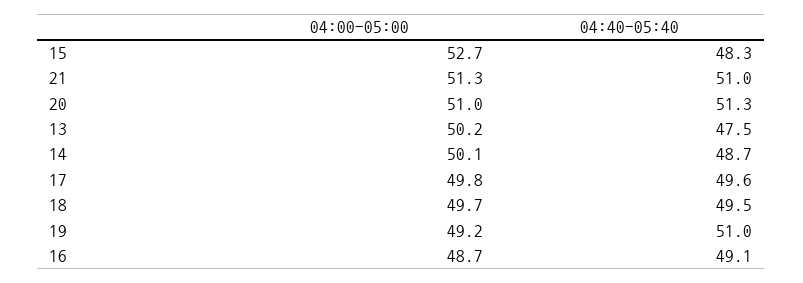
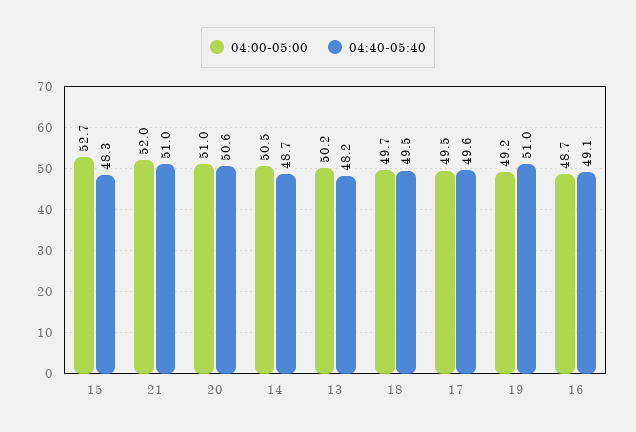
04:00-05:00, 21: 51.3 -> 52
04:40-05:40, 20: 51.3 -> 50.6
04:40-05:40, 13: 47.5 -> 48.2
04:00-05:00, 14: 50.1 -> 50.5
04:00-05:00, 17: 49.8 -> 49.5

